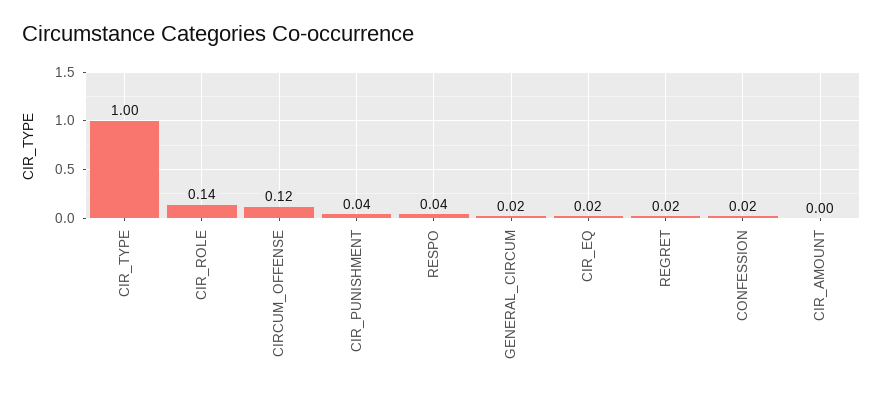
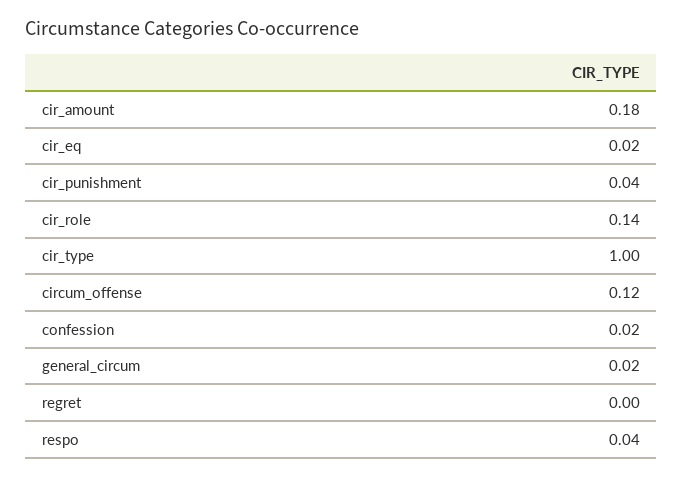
REGRET: 0.02 -> 0
CIR_AMOUNT: 0 -> 0.18

